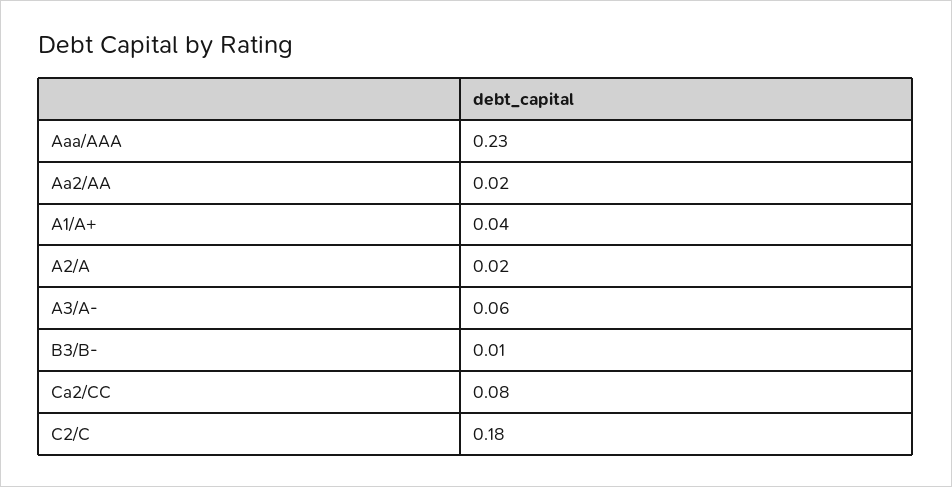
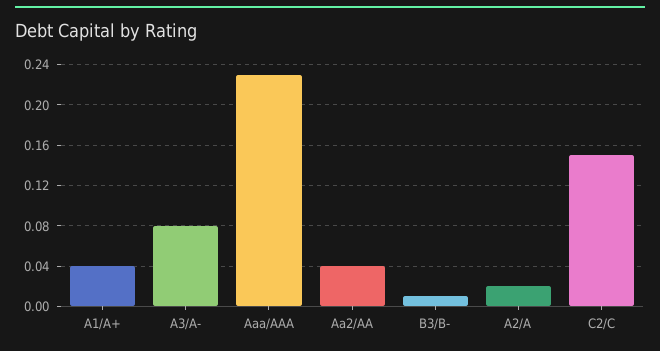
Aa2/AA: 0.02 -> 0.04
A3/A-: 0.06 -> 0.08
Ca2/CC: 0.08 -> none
C2/C: 0.18 -> 0.15

